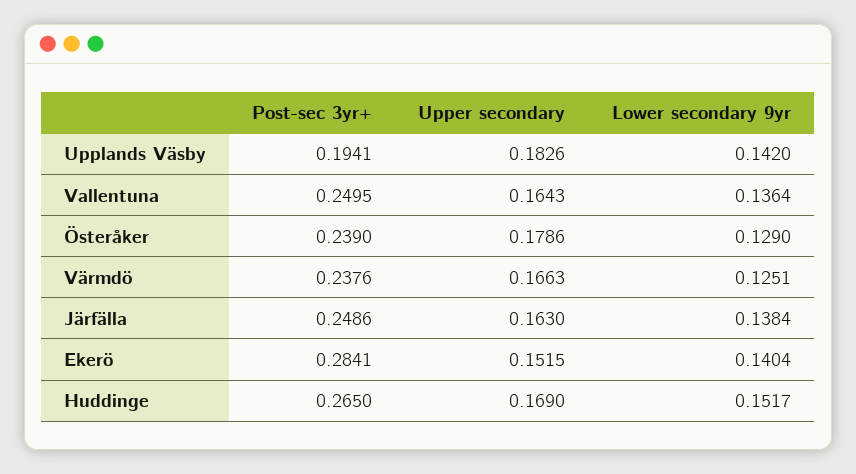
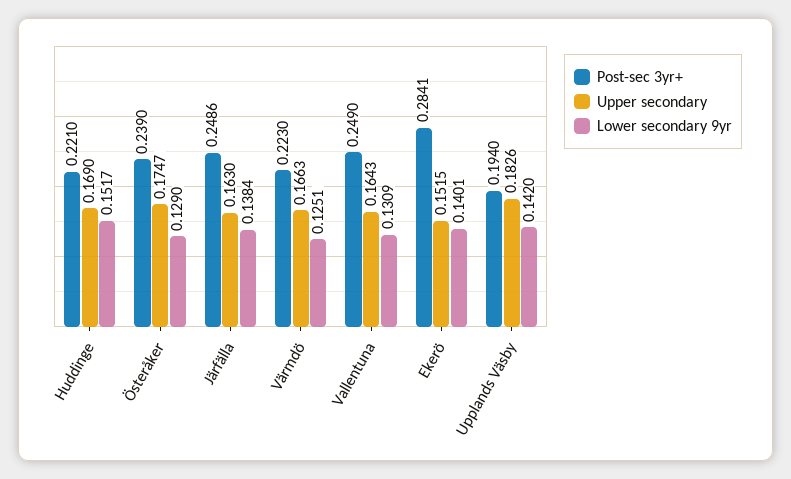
Post-sec 3yr+, Upplands Väsby: 0.1941 -> 0.194
Post-sec 3yr+, Vallentuna: 0.2495 -> 0.249
Lower secondary 9yr, Vallentuna: 0.1364 -> 0.1309
Upper secondary, Österåker: 0.1786 -> 0.1747
Post-sec 3yr+, Värmdö: 0.2376 -> 0.223
Lower secondary 9yr, Ekerö: 0.1404 -> 0.1401
Post-sec 3yr+, Huddinge: 0.265 -> 0.221

